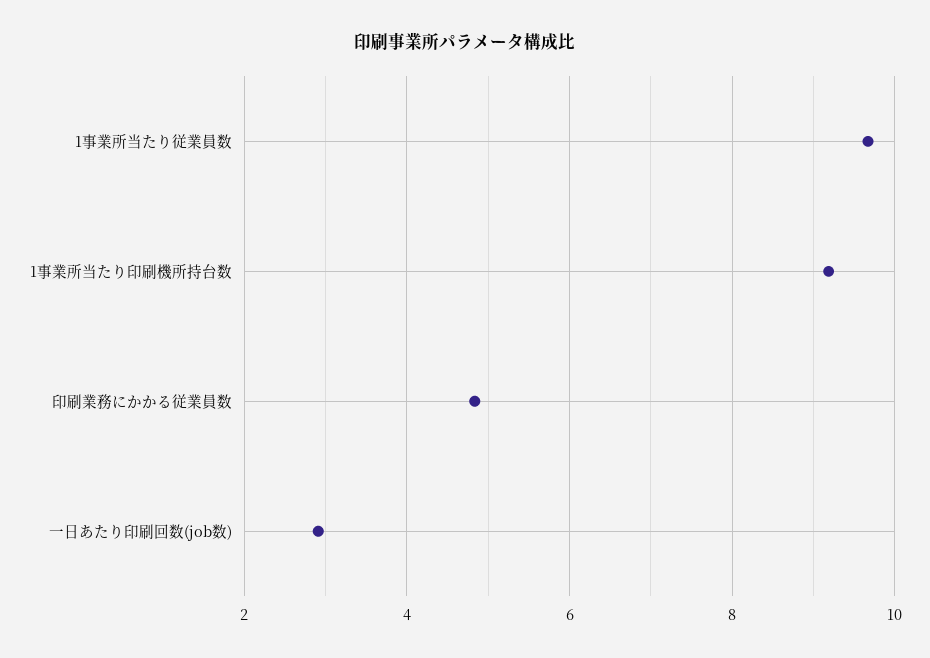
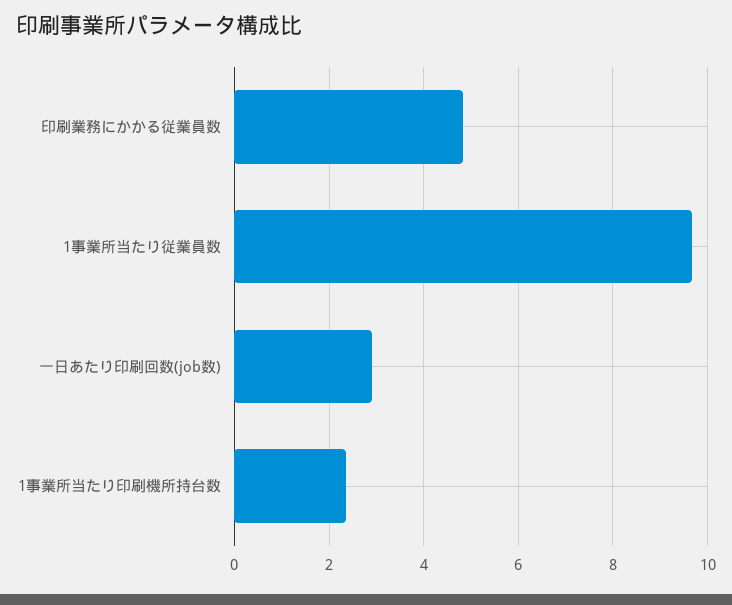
1事業所当たり印刷機所持台数: 9.2 -> 2.4

